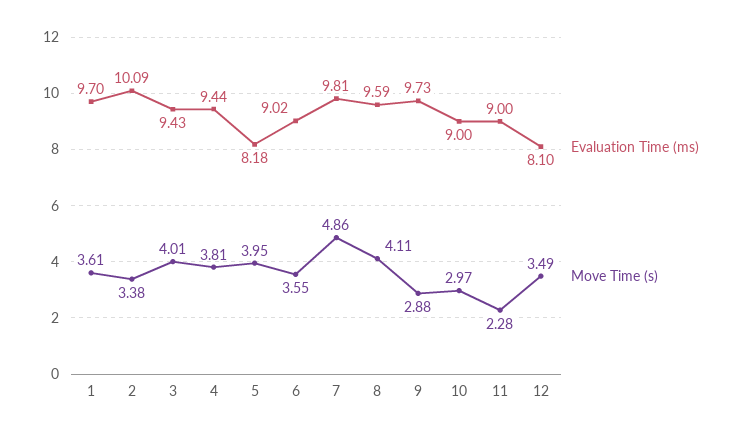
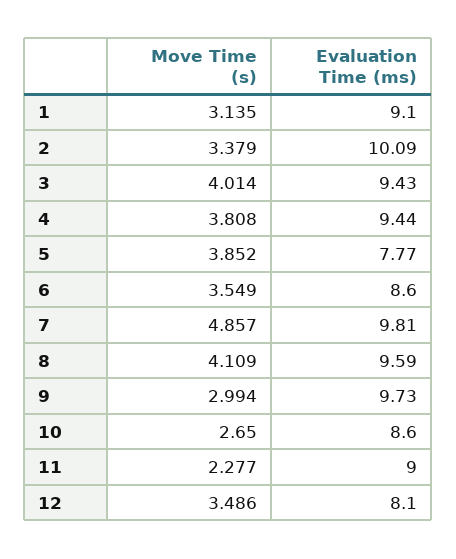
Evaluation Time (ms), 1: 9.7 -> 9.1
Move Time (s), 1: 3.61 -> 3.135
Evaluation Time (ms), 5: 8.18 -> 7.77
Move Time (s), 5: 3.95 -> 3.852
Evaluation Time (ms), 6: 9.02 -> 8.6
Move Time (s), 9: 2.88 -> 2.994
Evaluation Time (ms), 10: 9 -> 8.6
Move Time (s), 10: 2.97 -> 2.65

